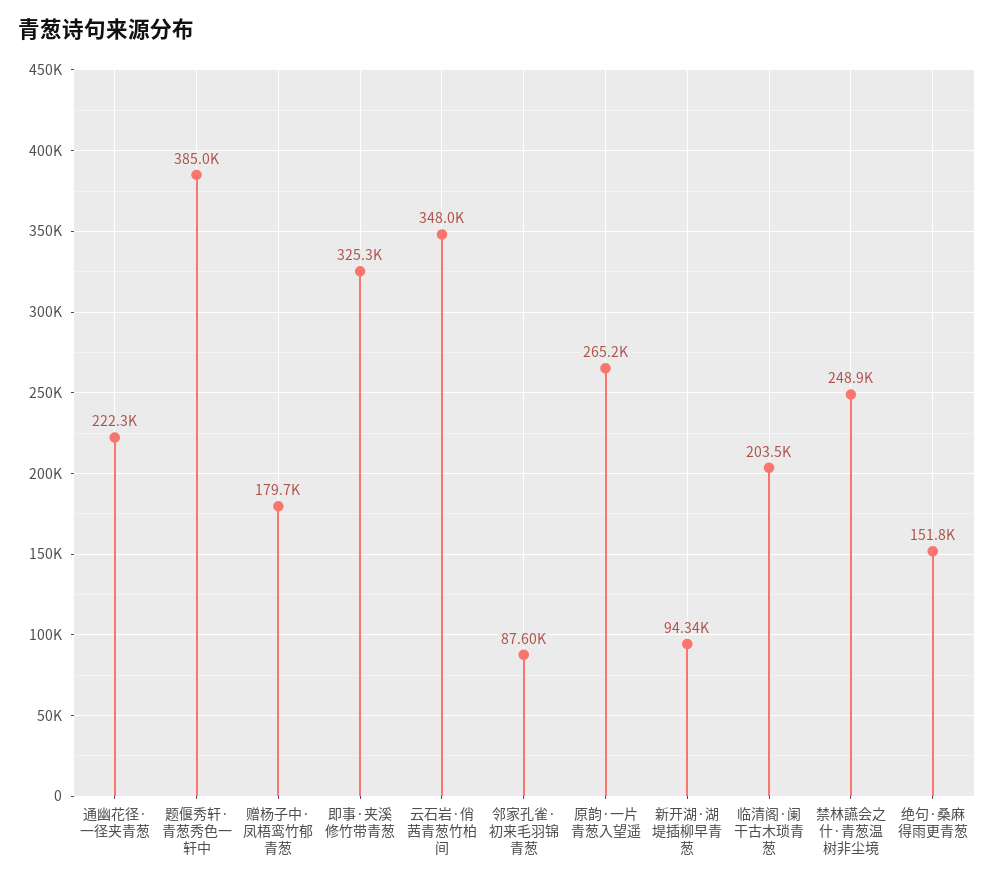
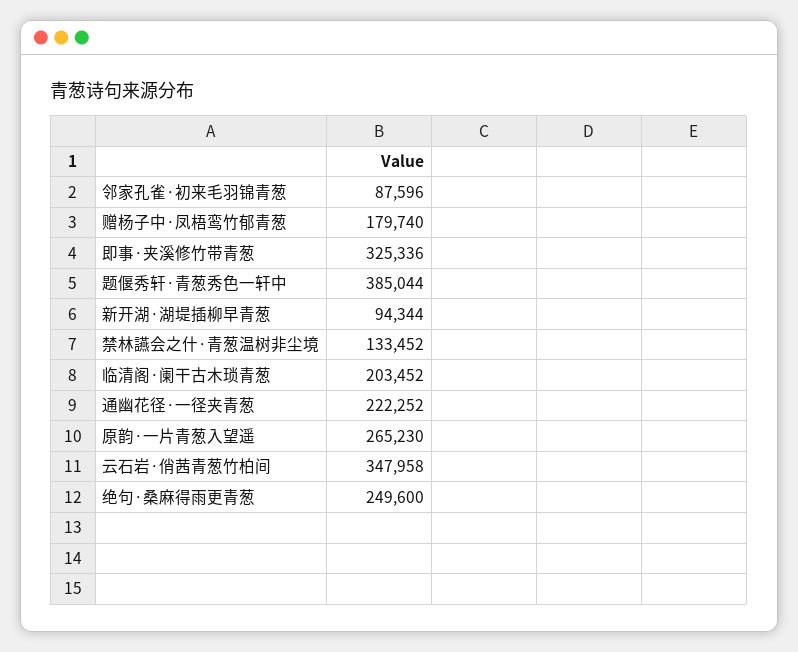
禁林讌会之什·青葱温树非尘境: 248900 -> 133452
绝句·桑麻得雨更青葱: 151800 -> 249600

